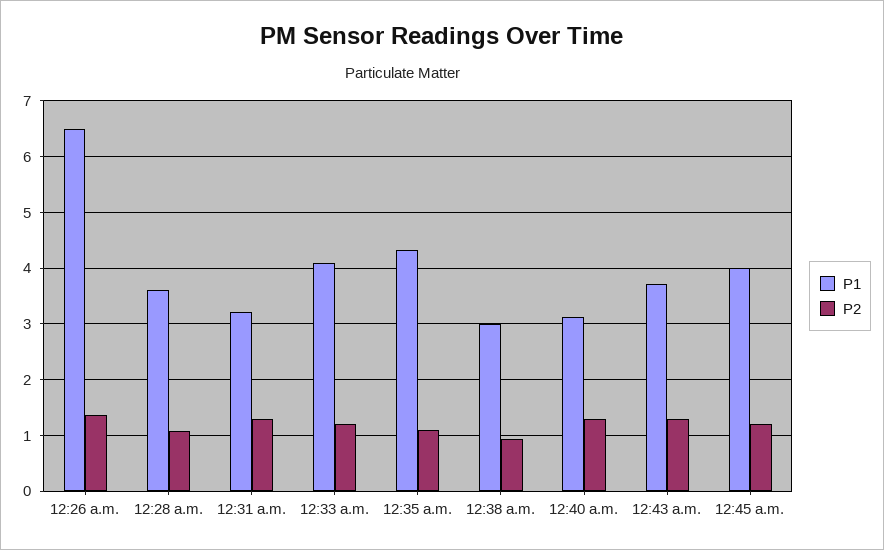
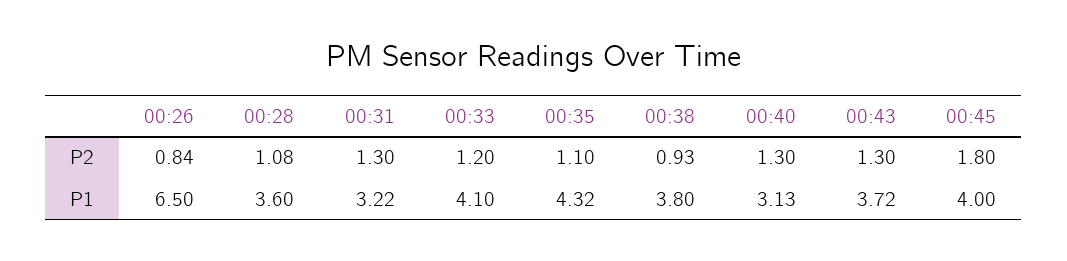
P2, 12:26 a.m.: 1.4 -> 0.84
P1, 12:38 a.m.: 3 -> 3.8
P2, 12:45 a.m.: 1.2 -> 1.8

